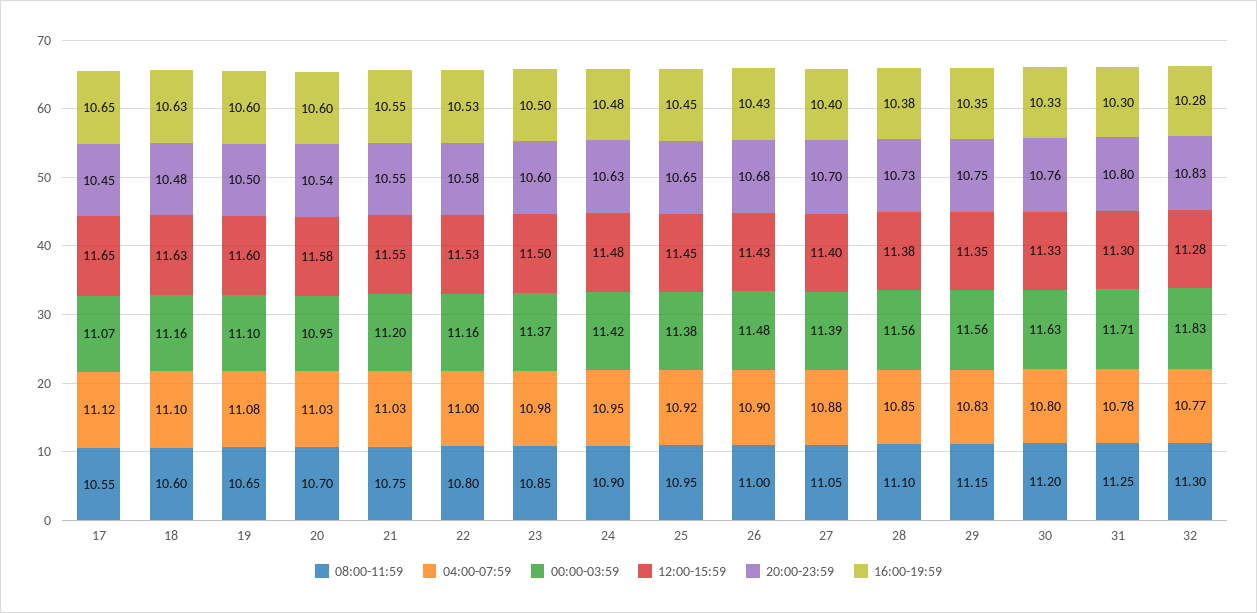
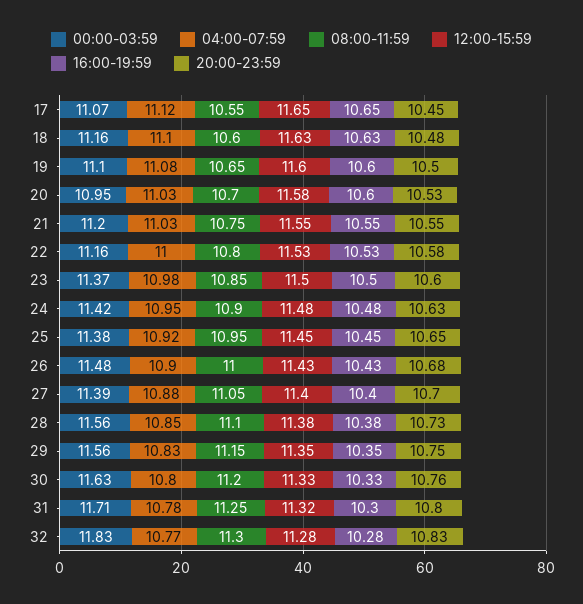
20:00-23:59, 20: 10.54 -> 10.53
12:00-15:59, 31: 11.3 -> 11.32

